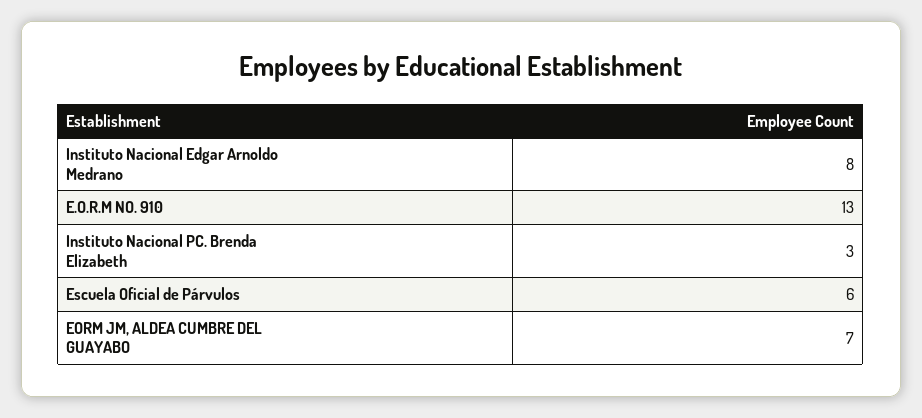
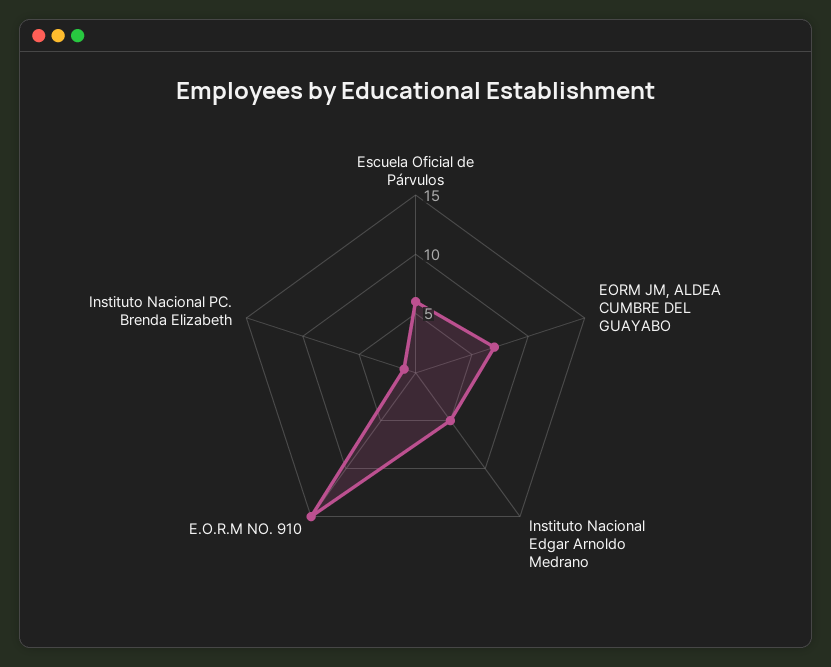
Instituto Nacional Edgar Arnoldo Medrano: 8 -> 5
E.O.R.M NO. 910: 13 -> 15
Instituto Nacional PC. Brenda Elizabeth: 3 -> 1

